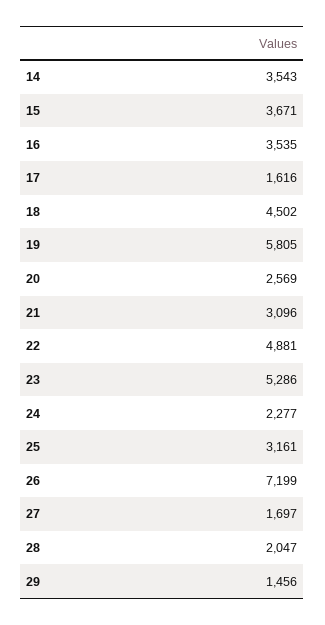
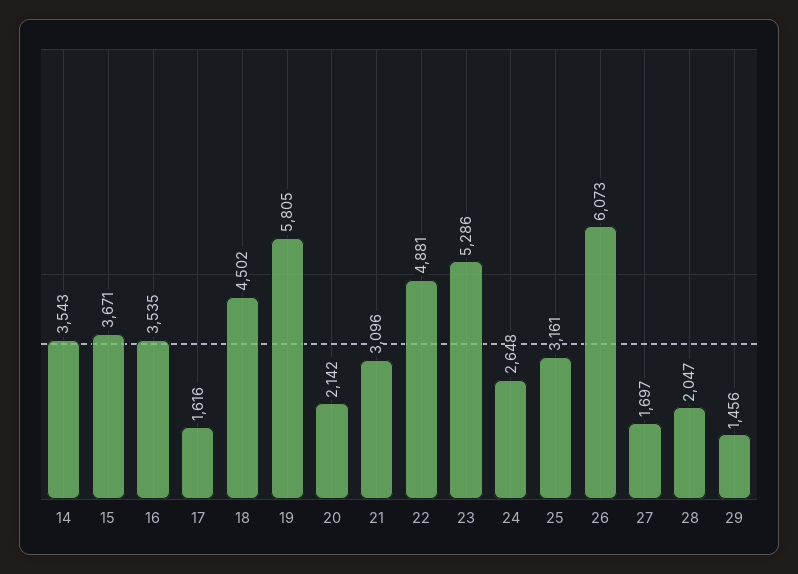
20: 2569 -> 2142
24: 2277 -> 2648
26: 7199 -> 6073

